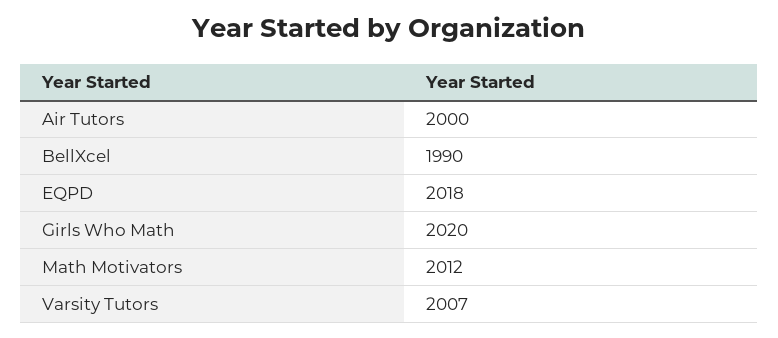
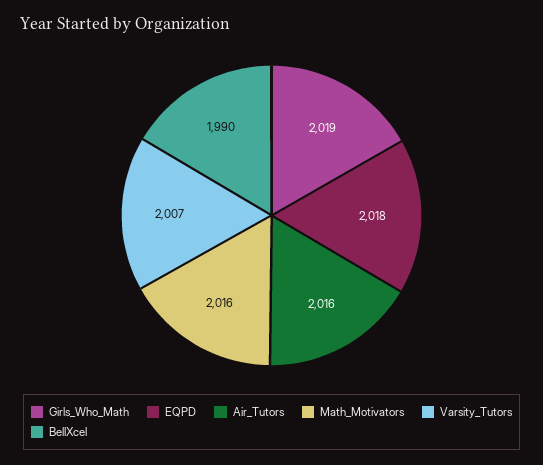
Air Tutors: 2000 -> 2016
Girls Who Math: 2020 -> 2019
Math Motivators: 2012 -> 2016

